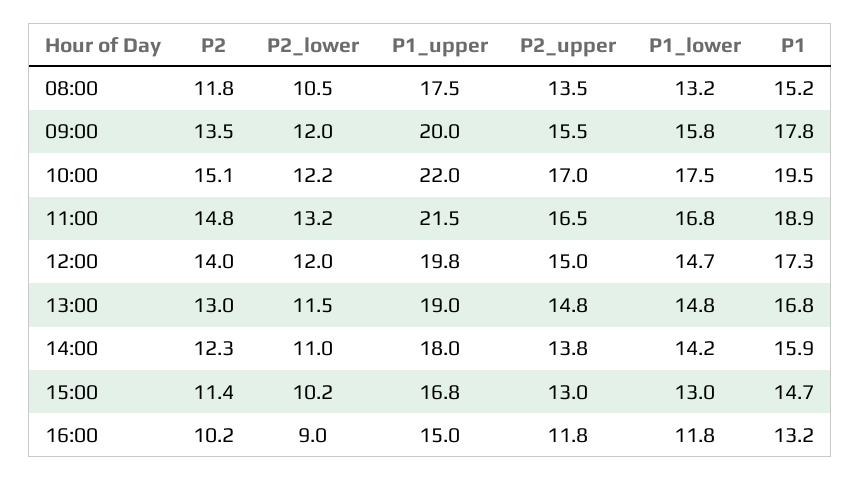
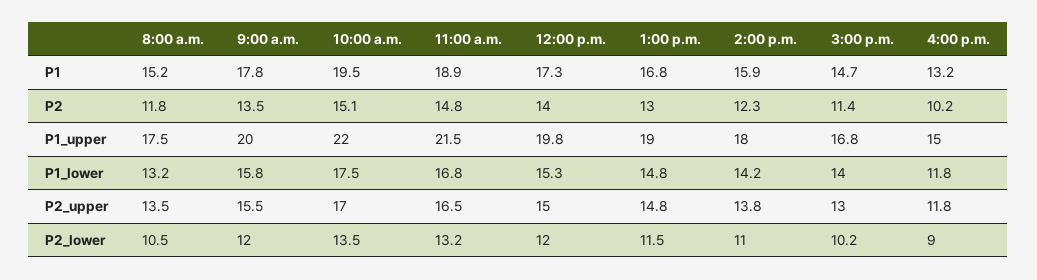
P2_lower, 10:00: 12.2 -> 13.5
P1_lower, 12:00: 14.7 -> 15.3
P1_lower, 15:00: 13 -> 14

